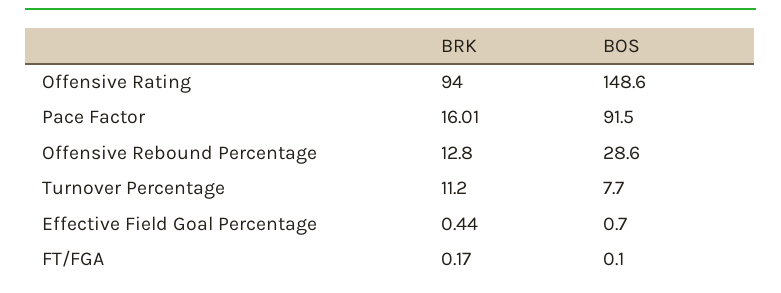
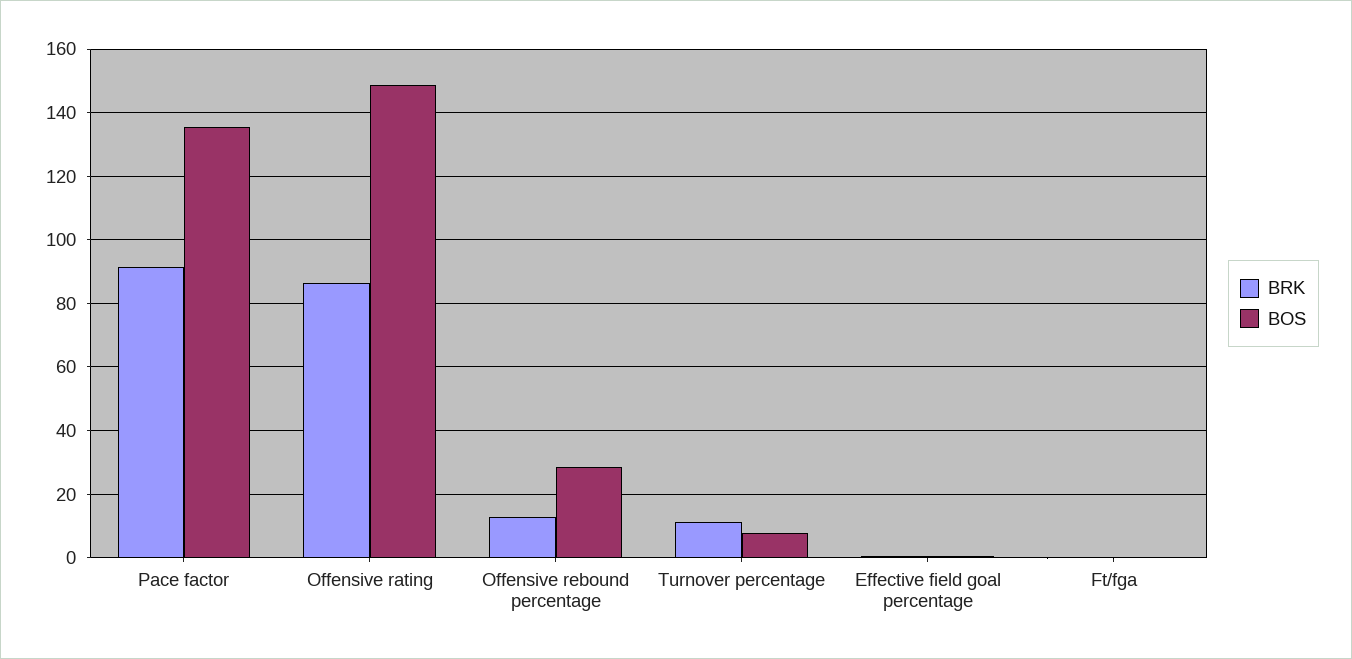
BRK, Offensive Rating: 94 -> 86
BRK, Pace Factor: 16.01 -> 92
BOS, Pace Factor: 91.5 -> 136

